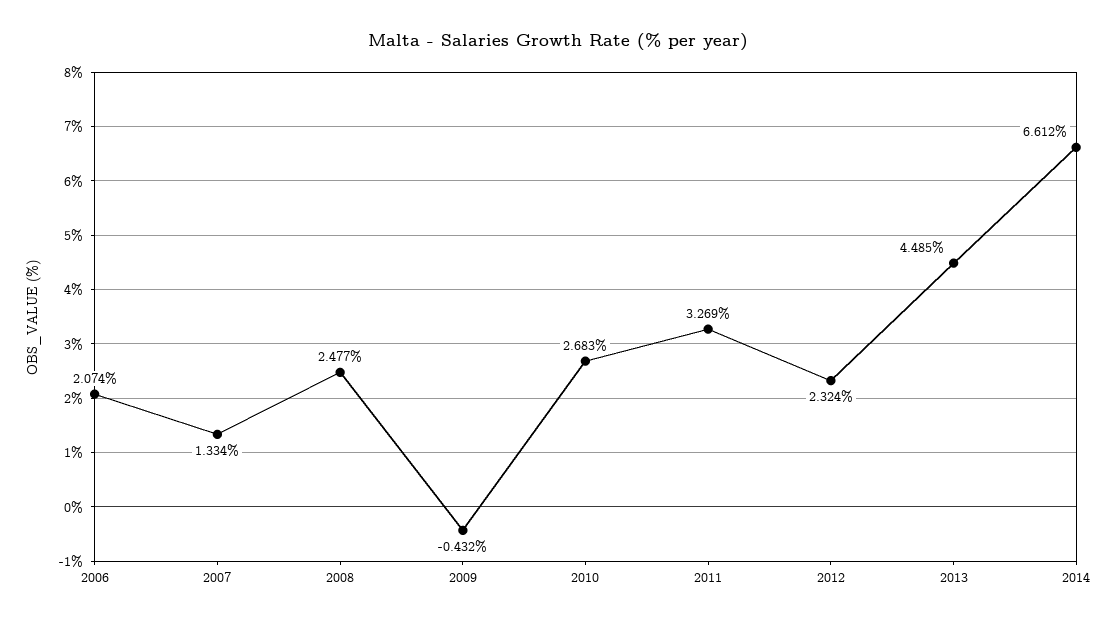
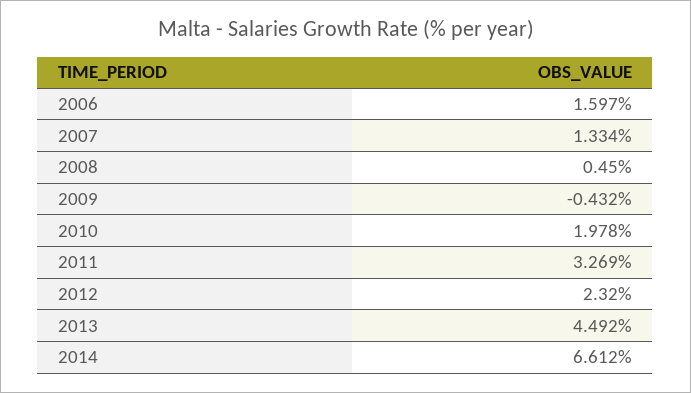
2006: 2.074 -> 1.597
2008: 2.477 -> 0.45
2010: 2.683 -> 1.978
2012: 2.324 -> 2.32
2013: 4.485 -> 4.492

